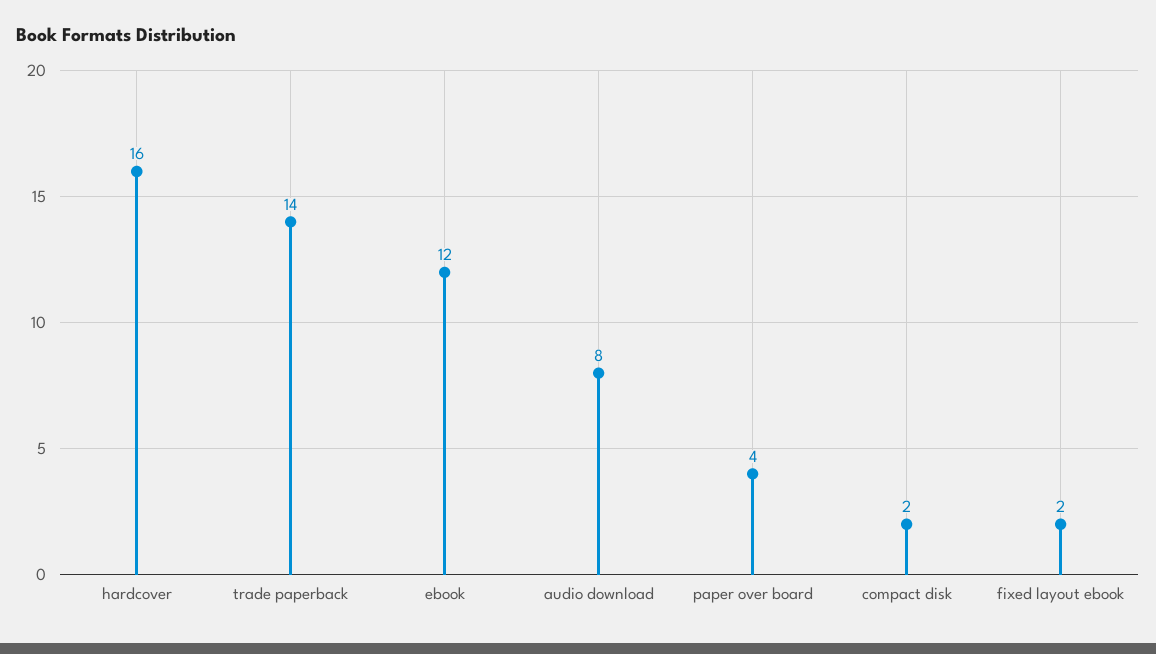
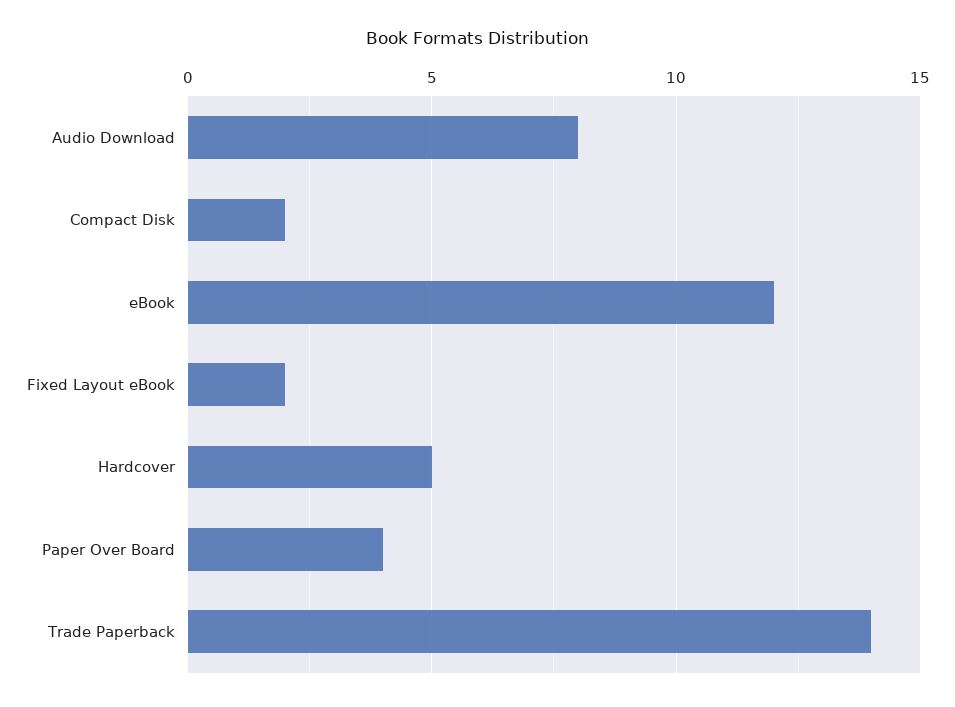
hardcover: 16 -> 5

